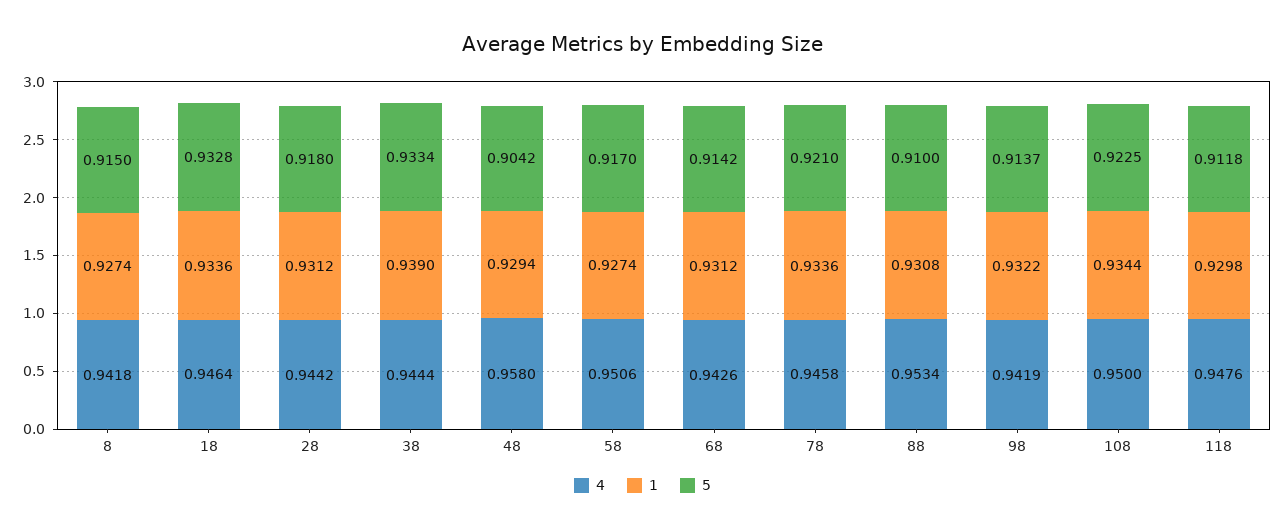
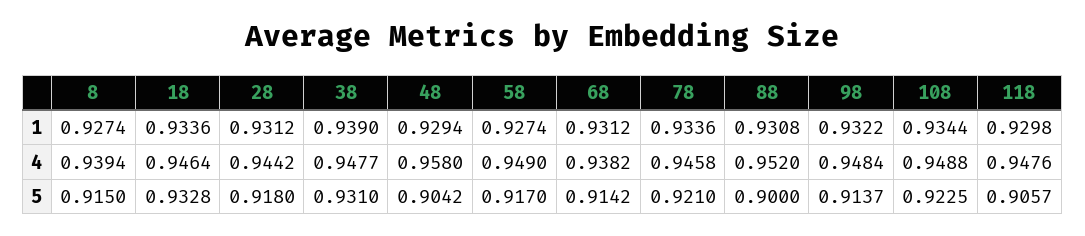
4, 8: 0.9418 -> 0.9394
4, 38: 0.9444 -> 0.9477
5, 38: 0.9334 -> 0.931
4, 58: 0.9506 -> 0.949
4, 68: 0.9426 -> 0.9382
4, 88: 0.9534 -> 0.952
5, 88: 0.91 -> 0.9
4, 98: 0.9419 -> 0.9484
4, 108: 0.95 -> 0.9488
5, 118: 0.9118 -> 0.9057

